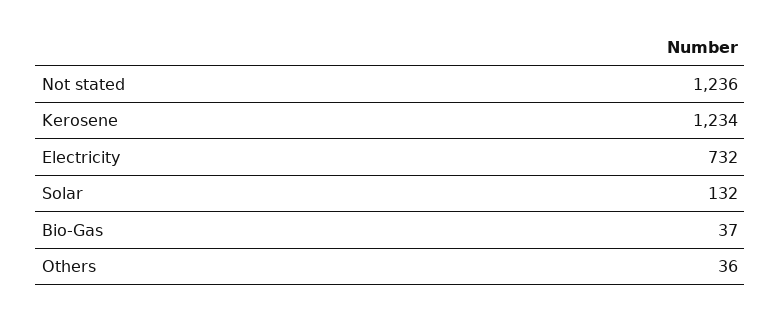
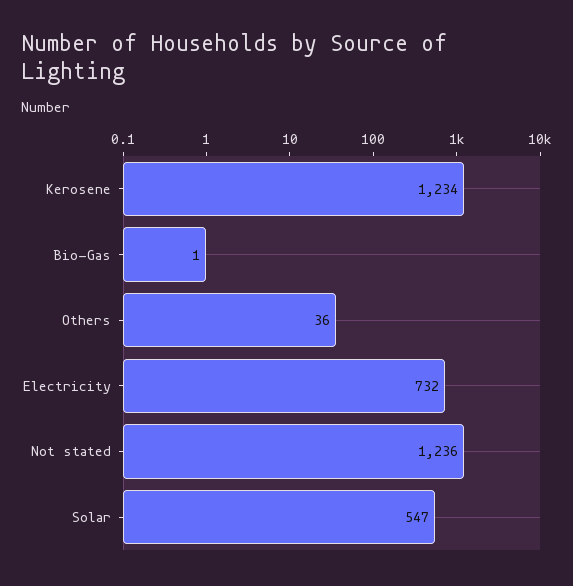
Solar: 132 -> 547
Bio-Gas: 37 -> 1

